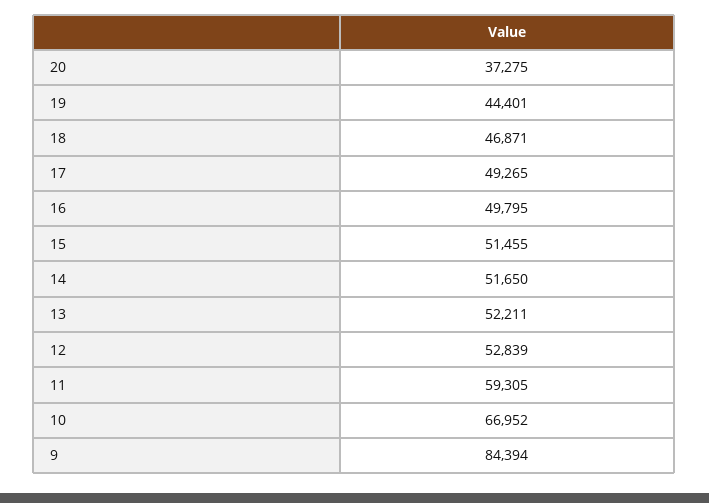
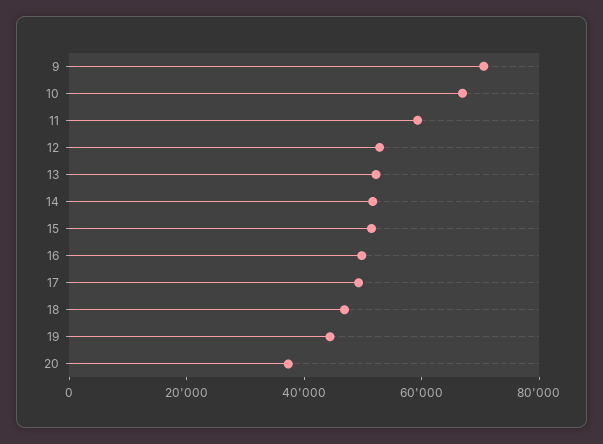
9: 84394 -> 70000

